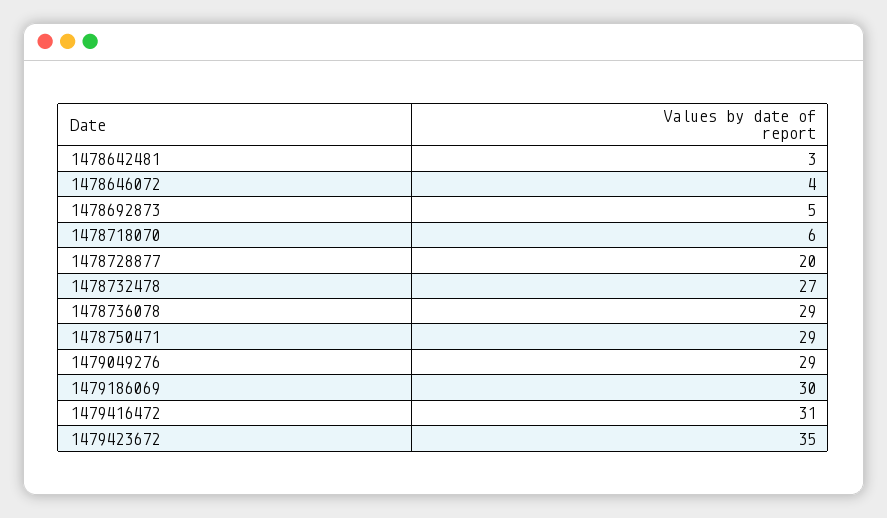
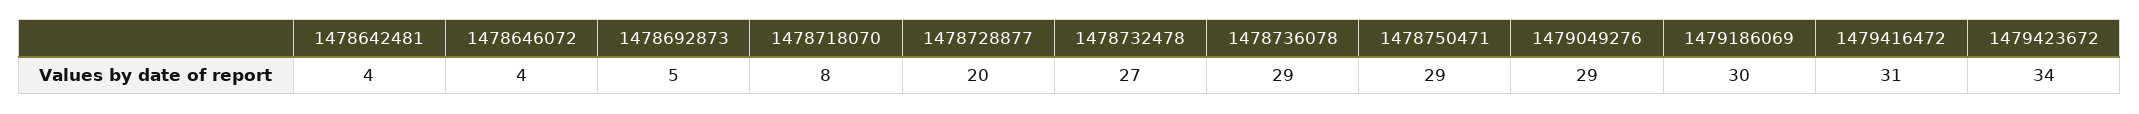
1478642481: 3 -> 4
1478718070: 6 -> 8
1479423672: 35 -> 34

